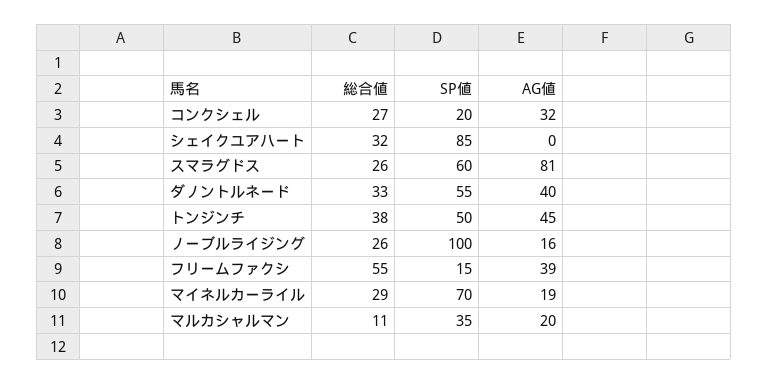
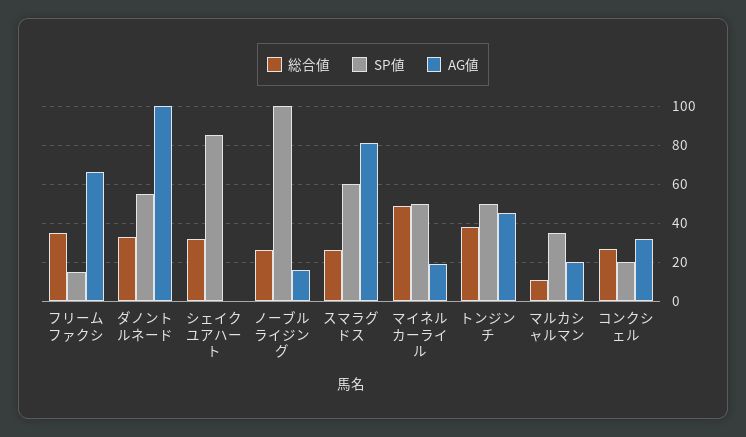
AG値, ダノントルネード: 40 -> 100
総合値, フリームファクシ: 55 -> 35
AG値, フリームファクシ: 39 -> 65
総合値, マイネルカーライル: 29 -> 50
SP値, マイネルカーライル: 70 -> 50

